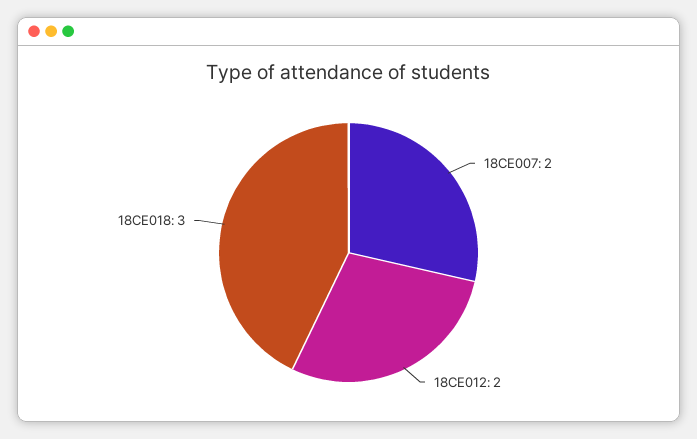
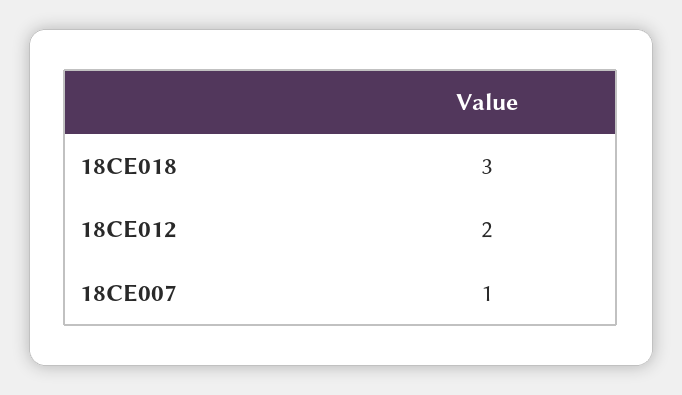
18CE007: 2 -> 1

